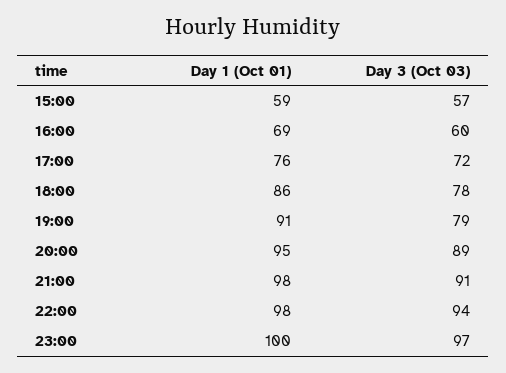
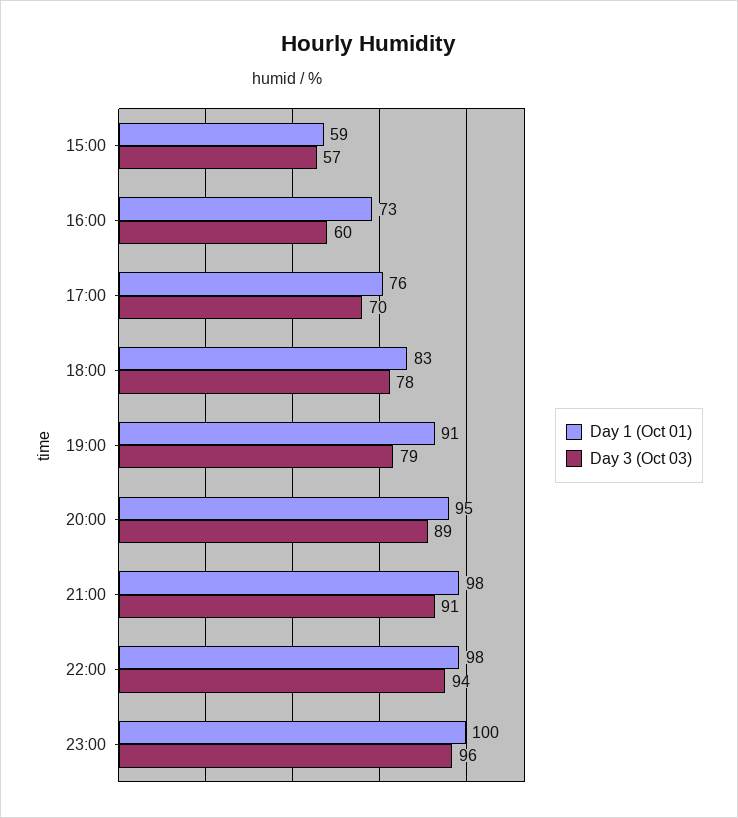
Day 1 (Oct 01), 16:00: 69 -> 73
Day 3 (Oct 03), 17:00: 72 -> 70
Day 1 (Oct 01), 18:00: 86 -> 83
Day 3 (Oct 03), 23:00: 97 -> 96

